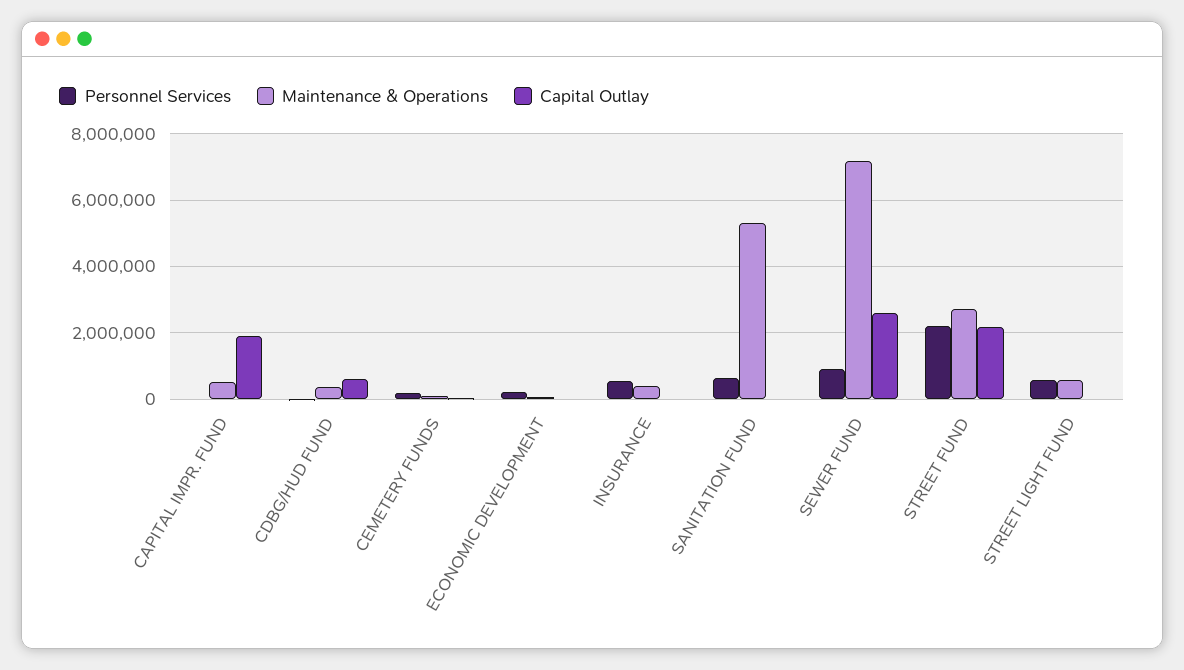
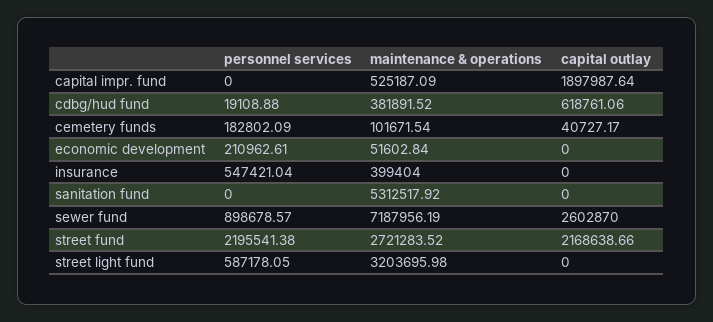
Personnel Services, SANITATION FUND: 600000 -> 0
Maintenance & Operations, STREET LIGHT FUND: 600000 -> 3203695.98

